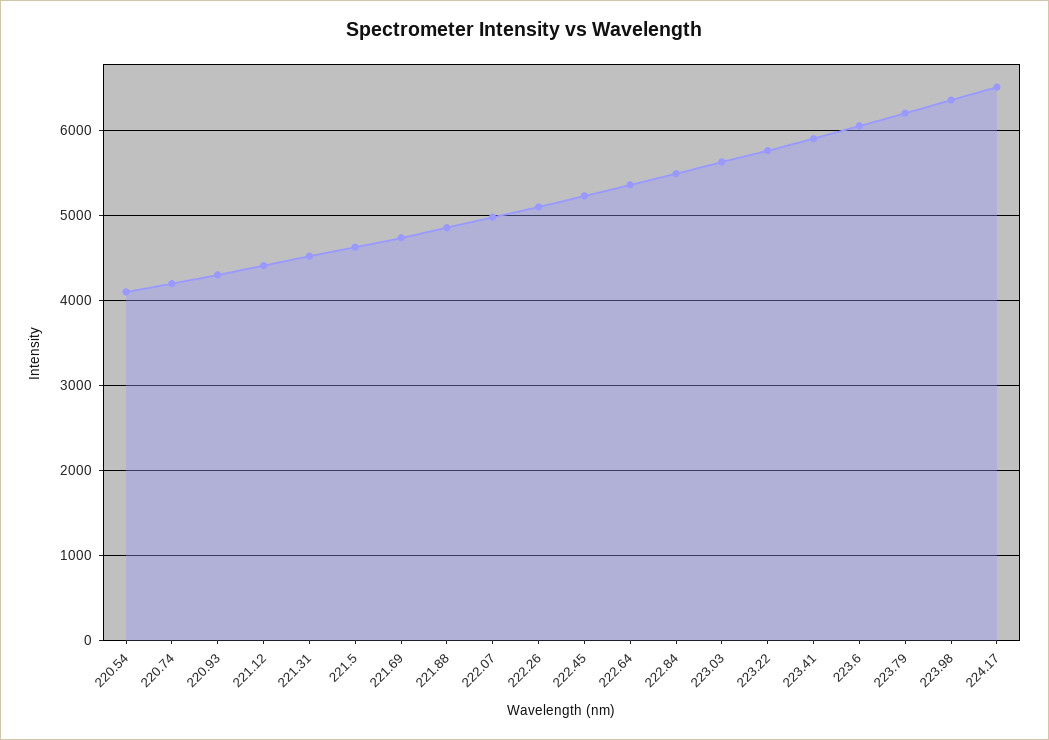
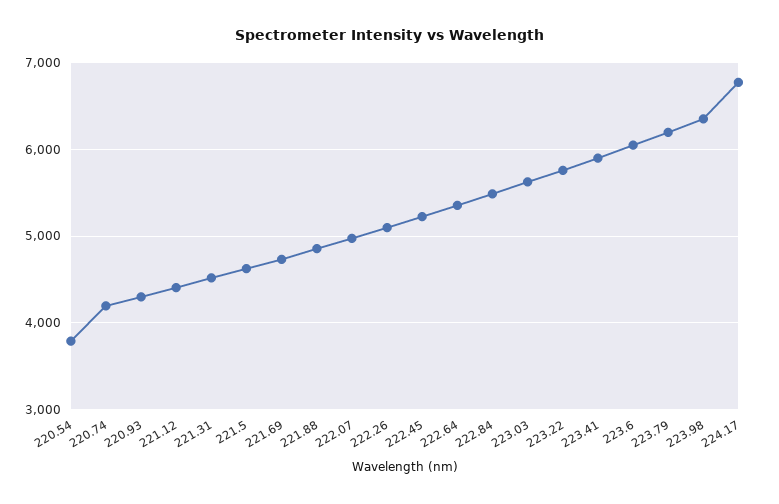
220.54: 4100 -> 3800
224.17: 6500 -> 6800

